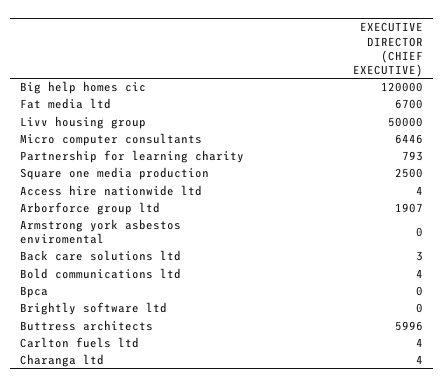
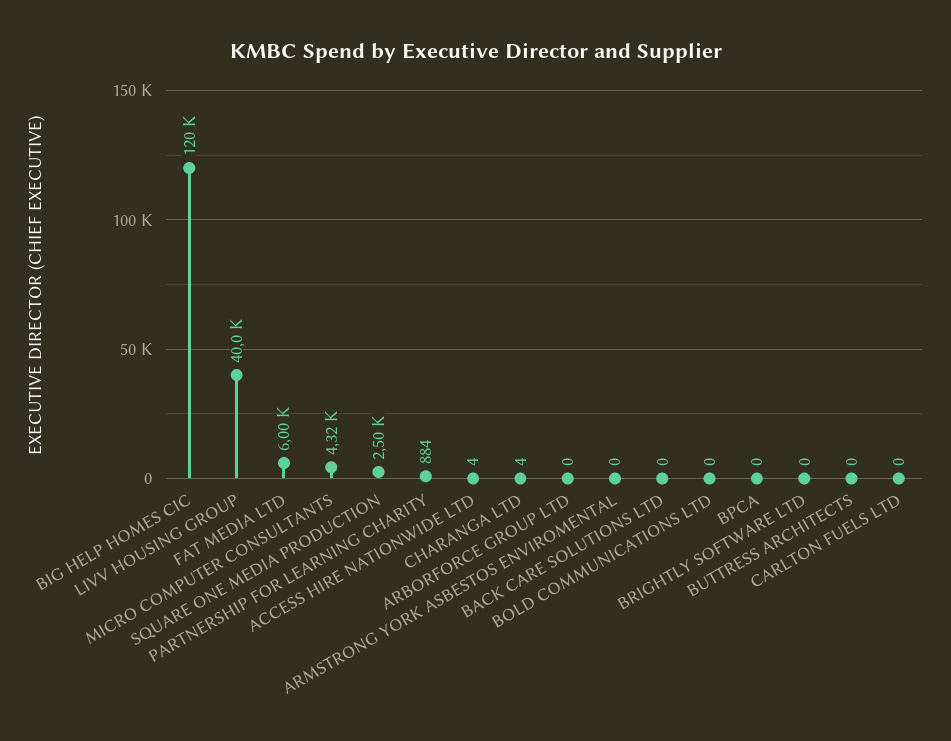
Fat media ltd: 6700 -> 6000
Livv housing group: 50000 -> 40000
Micro computer consultants: 6446 -> 4320
Partnership for learning charity: 793 -> 884
Arborforce group ltd: 1907 -> 0
Back care solutions ltd: 3 -> 0
Bold communications ltd: 4 -> 0
Buttress architects: 5996 -> 0
Carlton fuels ltd: 4 -> 0

